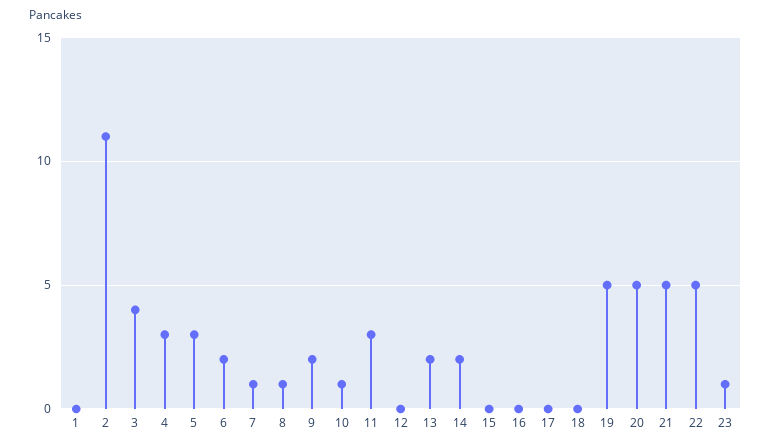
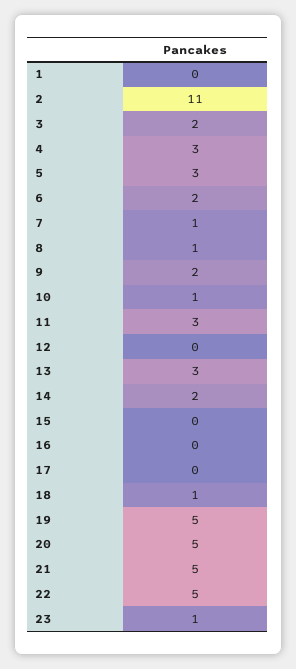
3: 4 -> 2
13: 2 -> 3
18: 0 -> 1

